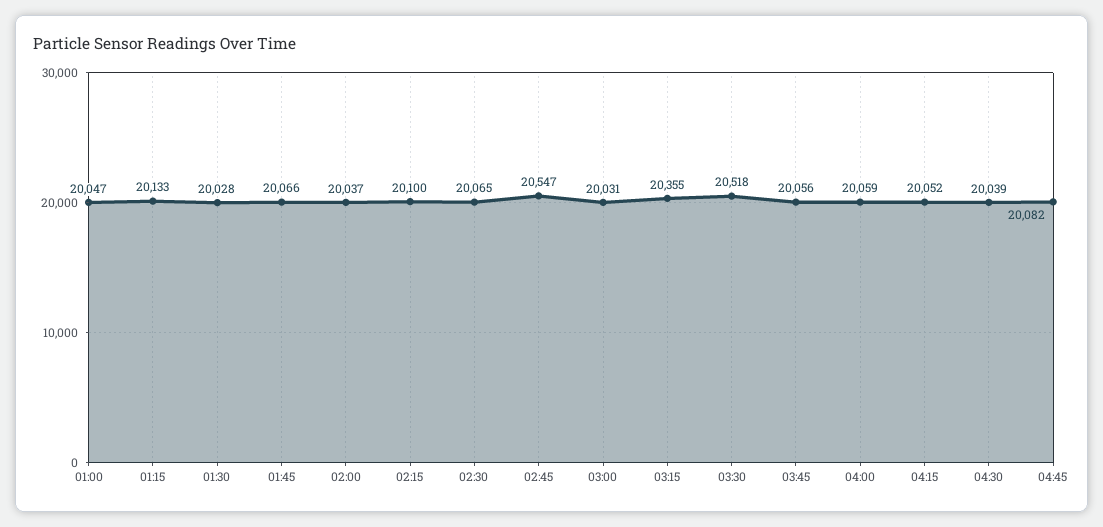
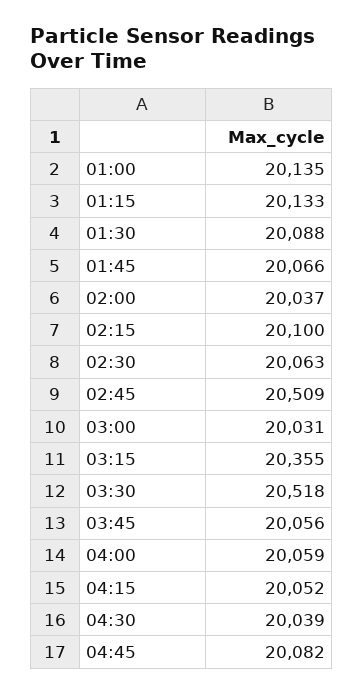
01:00: 20047 -> 20135
01:30: 20028 -> 20088
02:30: 20065 -> 20063
02:45: 20547 -> 20509

